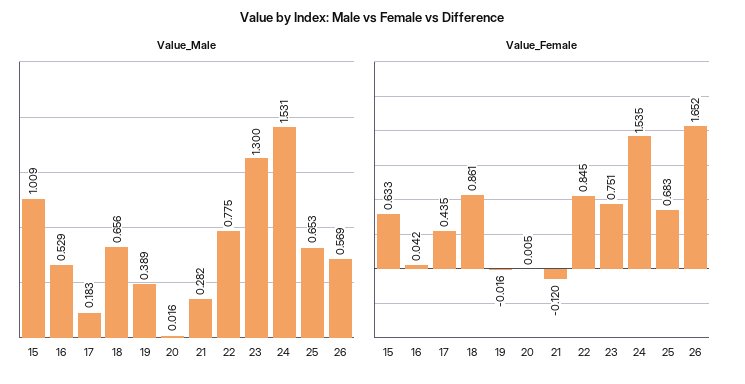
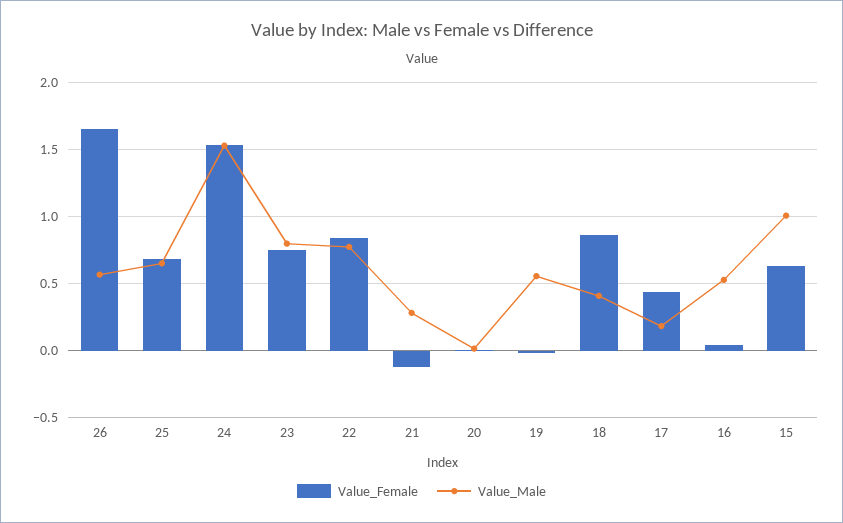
Value_Male, 18: 0.656 -> 0.4
Value_Male, 19: 0.389 -> 0.55
Value_Male, 23: 1.3 -> 0.8

